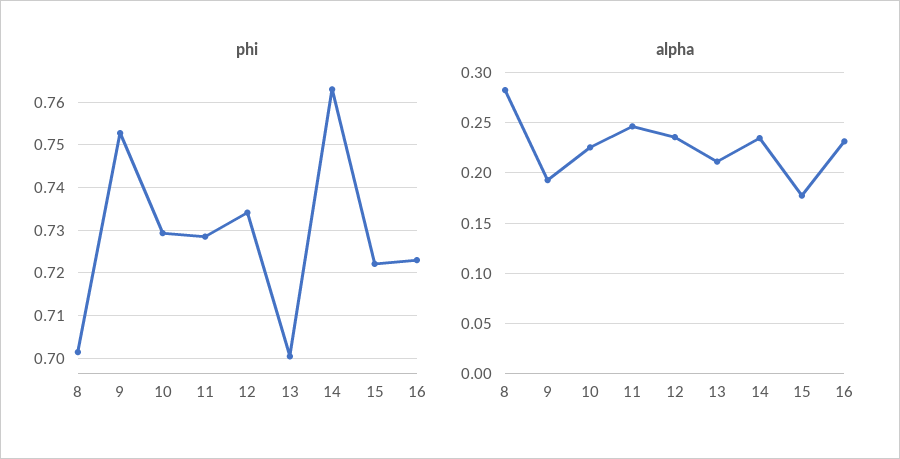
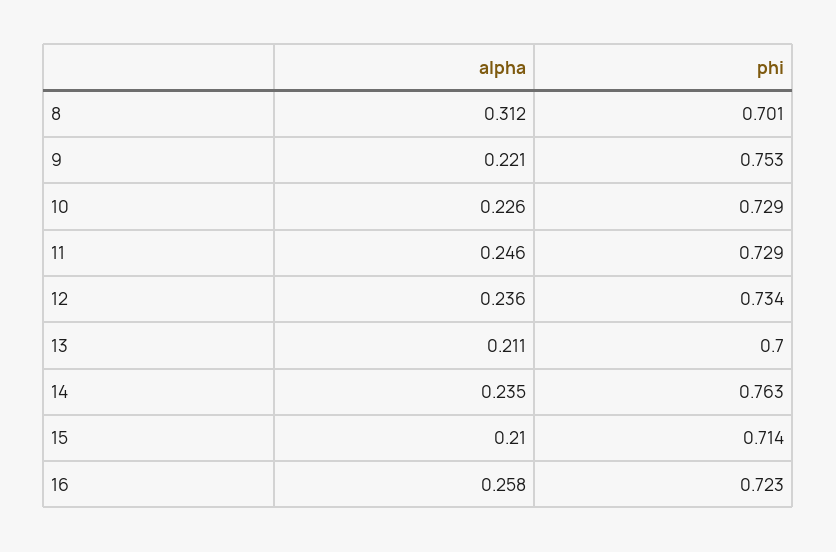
phi, 15: 0.722 -> 0.714
alpha, 8: 0.28 -> 0.312
alpha, 9: 0.19 -> 0.221
alpha, 15: 0.18 -> 0.21
alpha, 16: 0.23 -> 0.258

